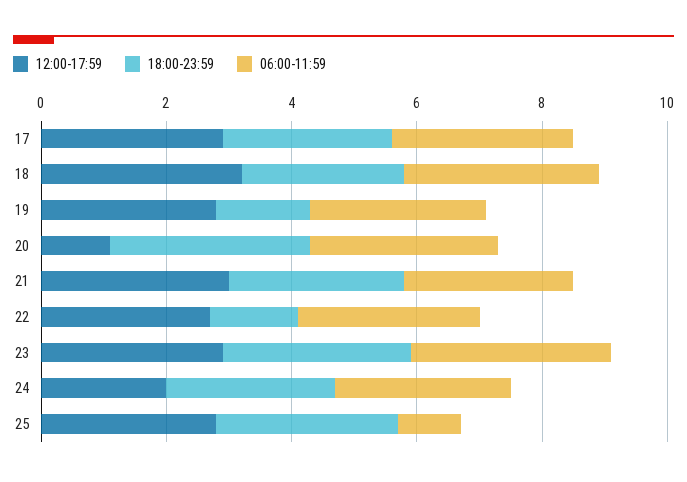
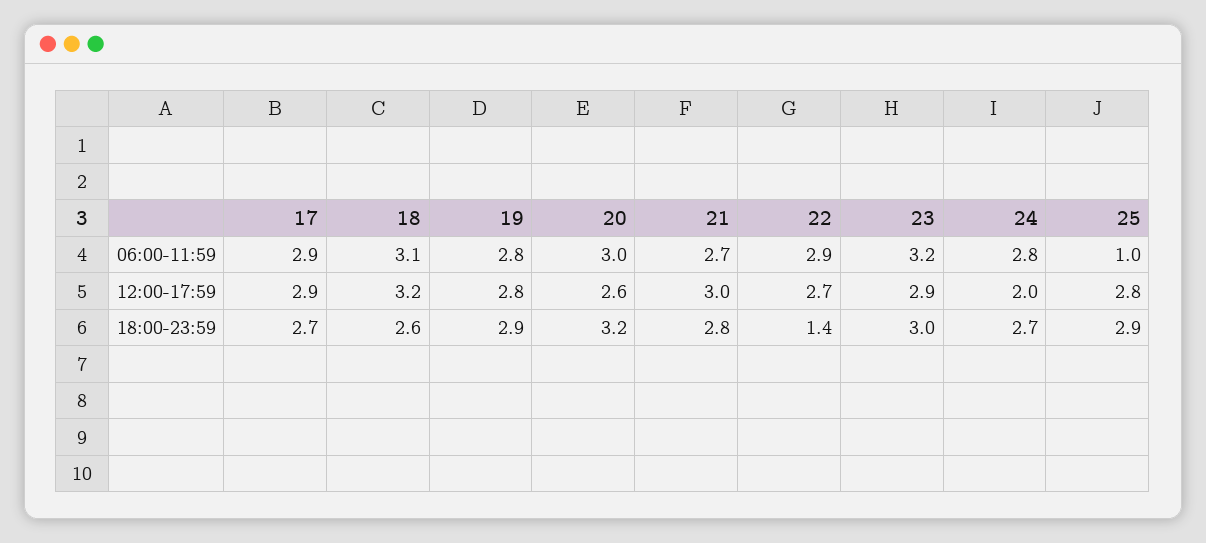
18:00-23:59, 19: 1.5 -> 2.9
12:00-17:59, 20: 1 -> 2.6

